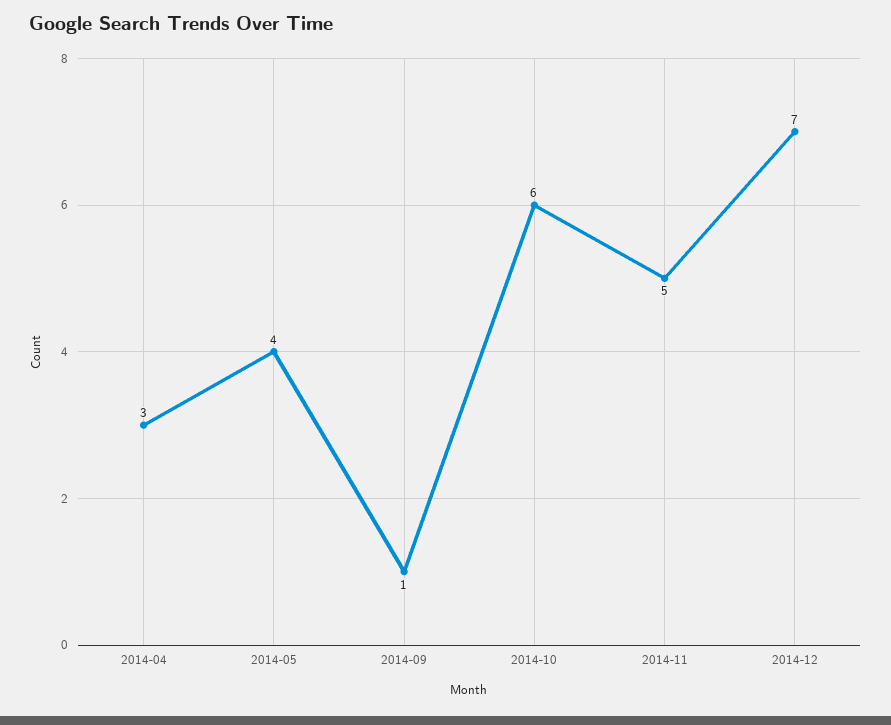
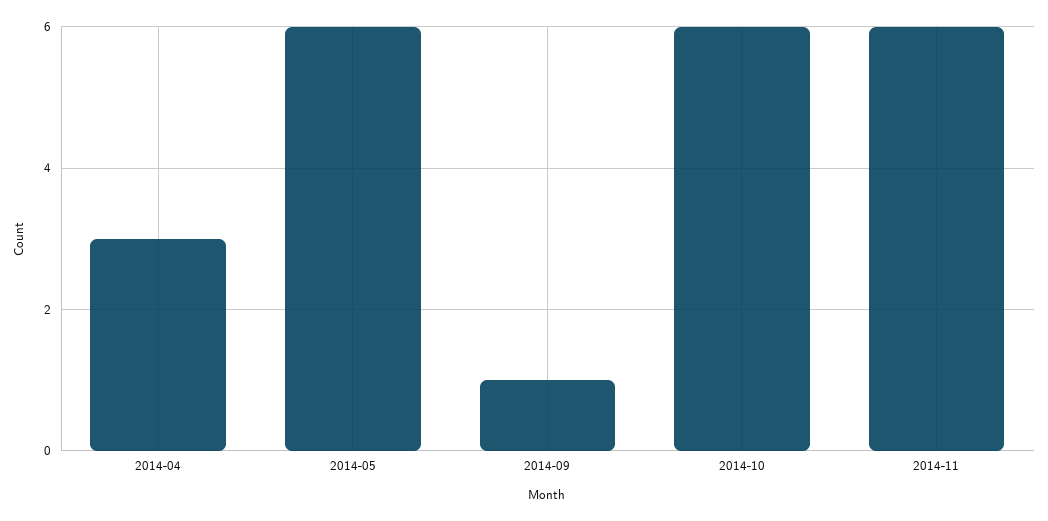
2014-05: 4 -> 6
2014-11: 5 -> 6
2014-12: 7 -> none

